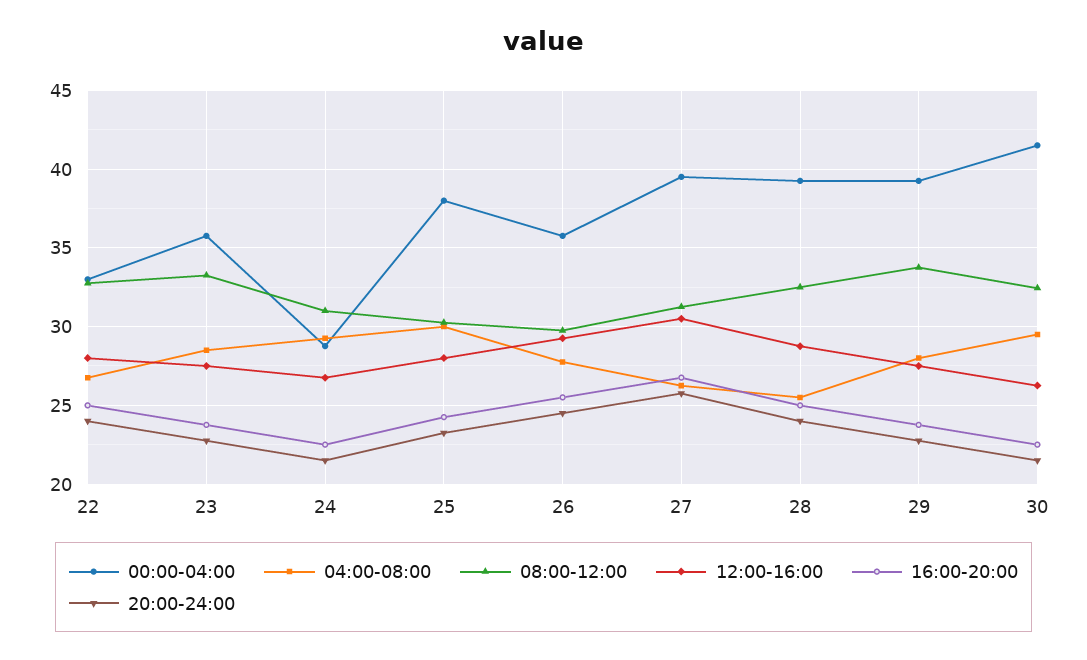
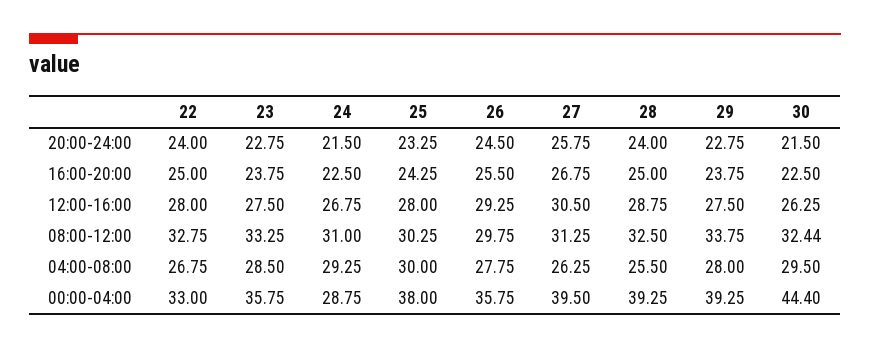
00:00-04:00, 30: 41.5 -> 44.4

